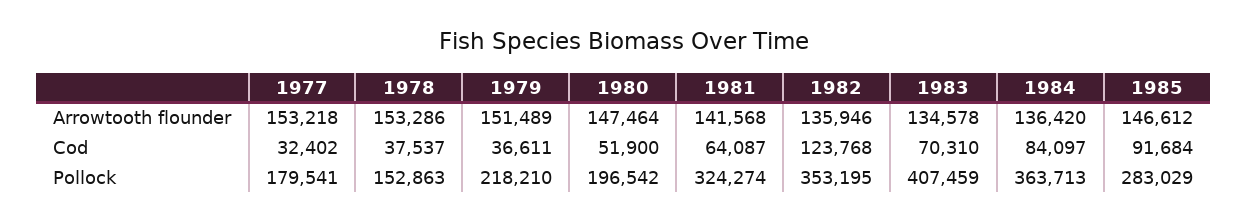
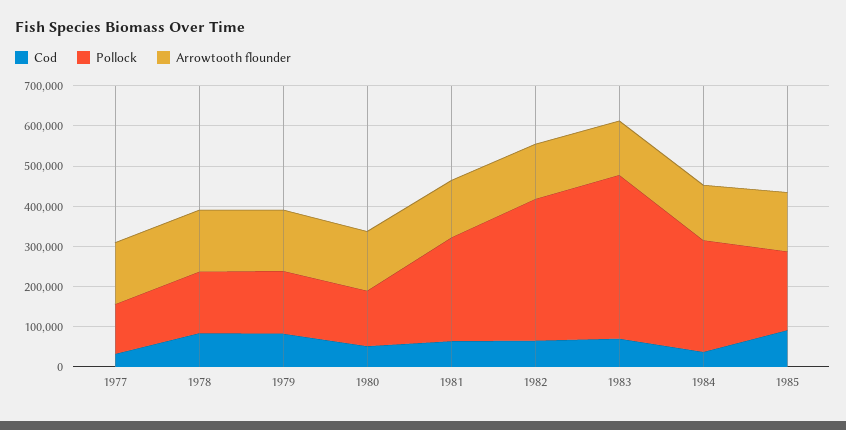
Cod, 1978: 37537 -> 80000
Cod, 1979: 36611 -> 80000
Cod, 1982: 123768 -> 60000
Cod, 1984: 84097 -> 40000
Pollock, 1977: 179541 -> 120000
Pollock, 1979: 218210 -> 160000
Pollock, 1980: 196542 -> 140000
Pollock, 1981: 324274 -> 260000
Pollock, 1984: 363713 -> 280000
Pollock, 1985: 283029 -> 200000

